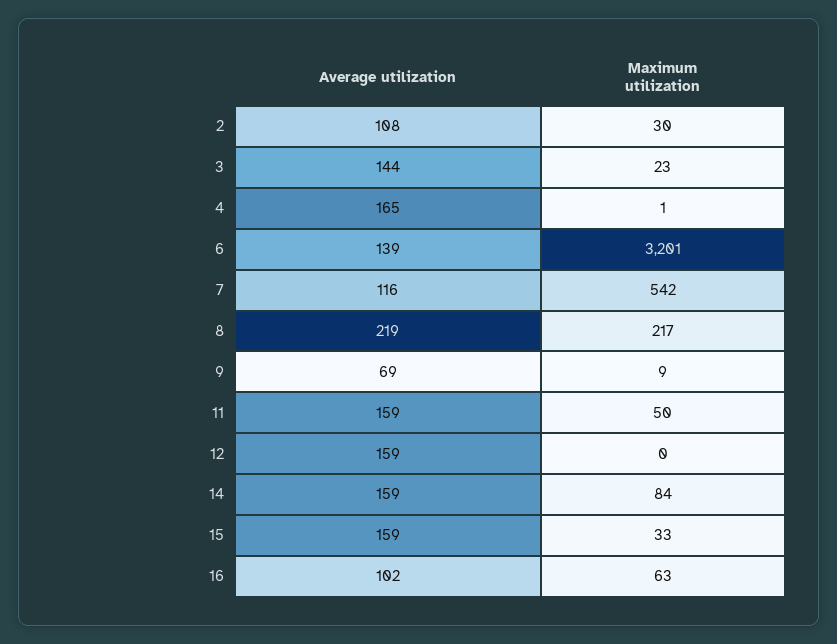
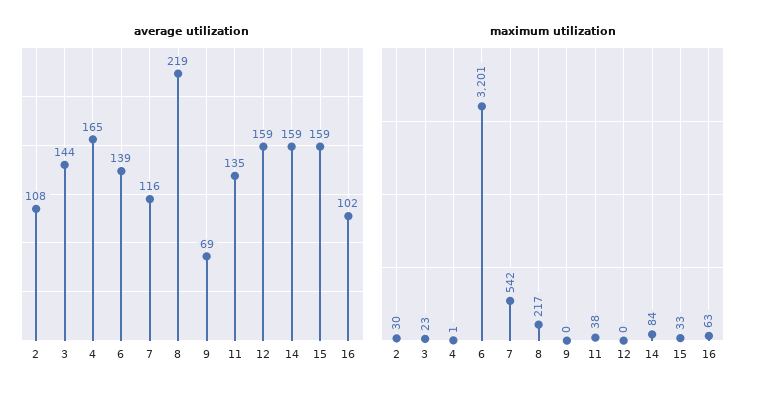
Maximum utilization, 9: 9 -> 0
Average utilization, 11: 159 -> 135
Maximum utilization, 11: 50 -> 38

